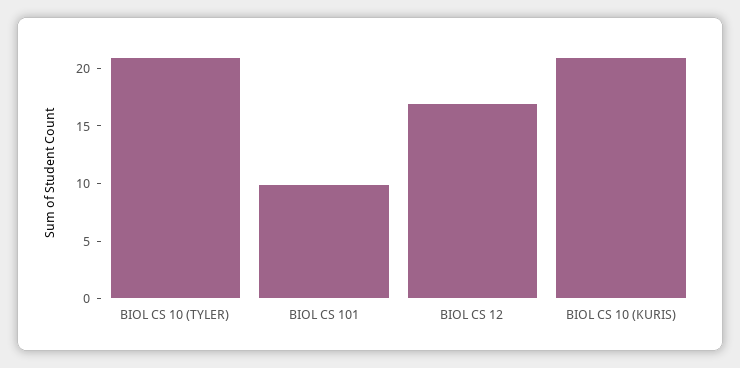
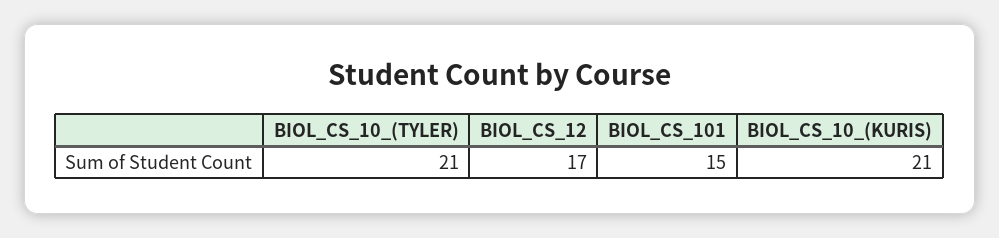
BIOL CS 101: 10 -> 15

